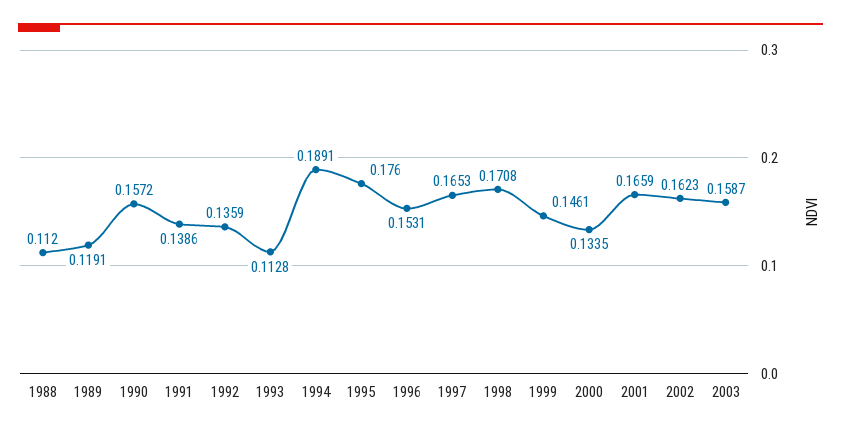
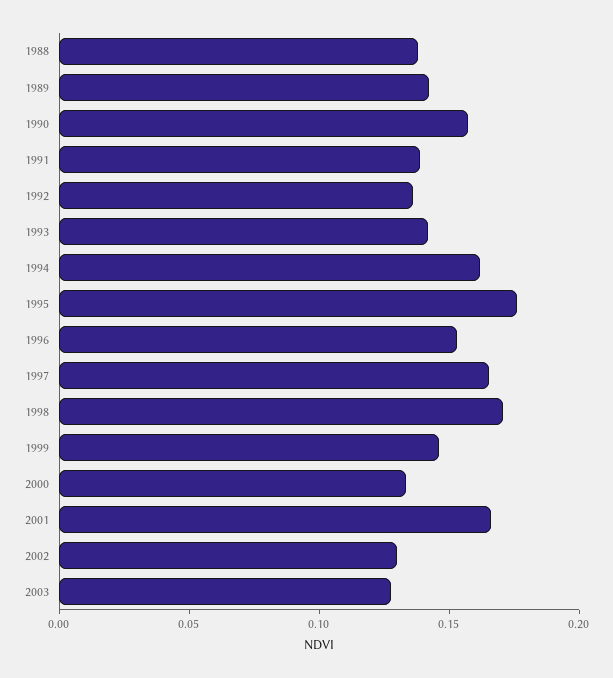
1988: 0.112 -> 0.14
1989: 0.1191 -> 0.14
1993: 0.1128 -> 0.14
1994: 0.1891 -> 0.16
2002: 0.1623 -> 0.13
2003: 0.1587 -> 0.13

